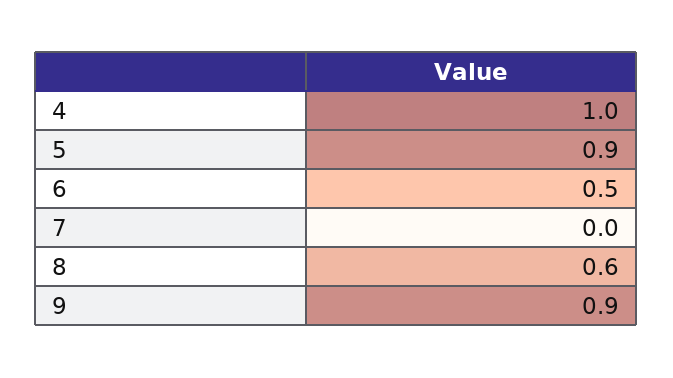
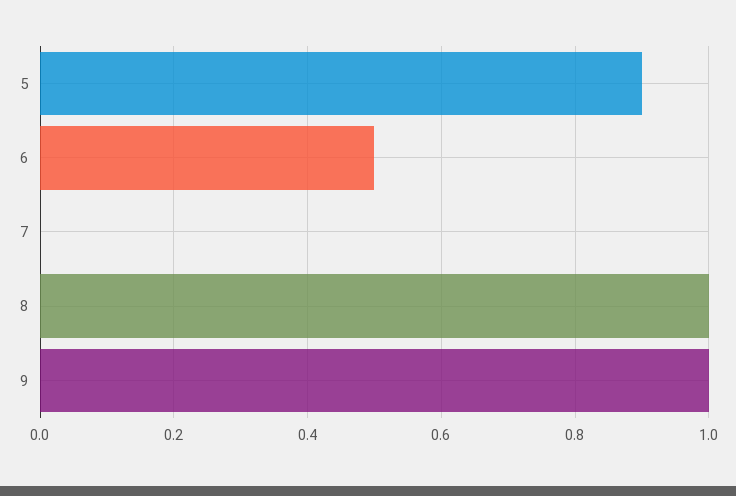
4: 1 -> none
8: 0.6 -> 1
9: 0.9 -> 1

